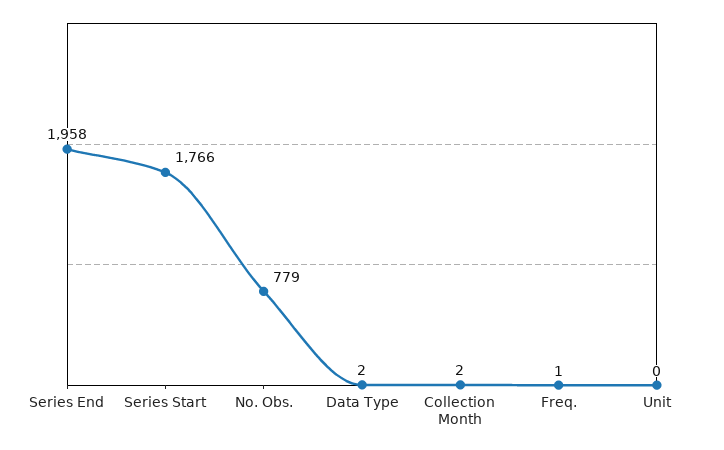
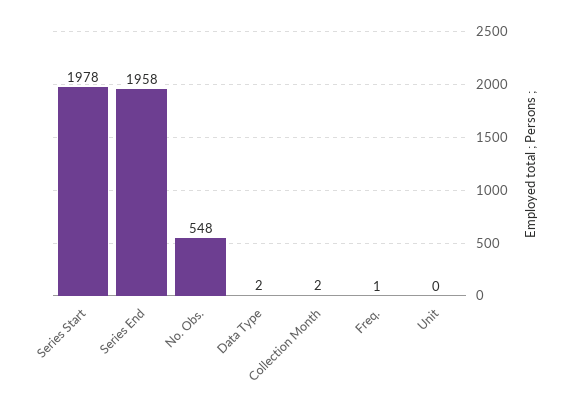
Series Start: 1766 -> 1978
No. Obs.: 779 -> 548

